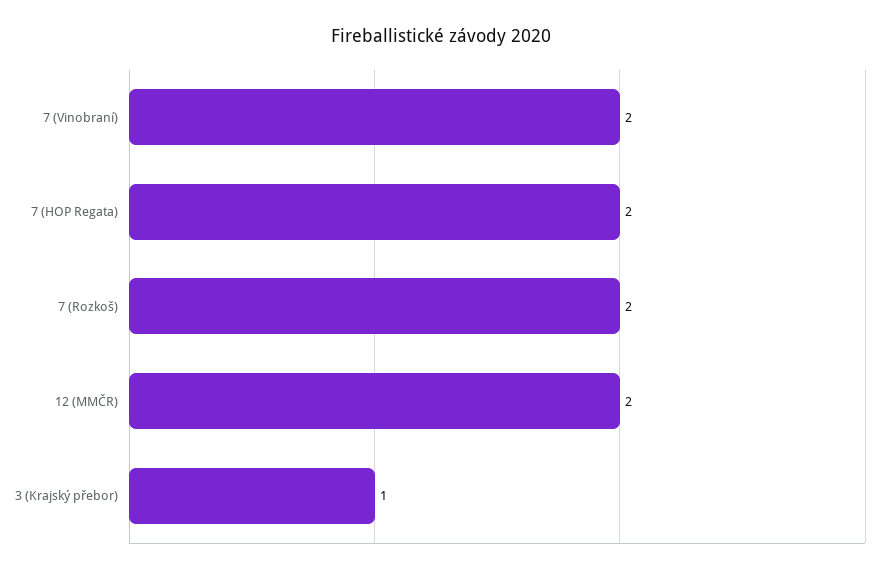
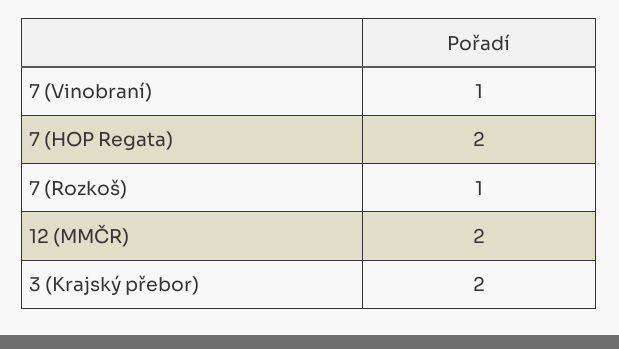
7 (Vinobraní): 2 -> 1
7 (Rozkoš): 2 -> 1
3 (Krajský přebor): 1 -> 2

